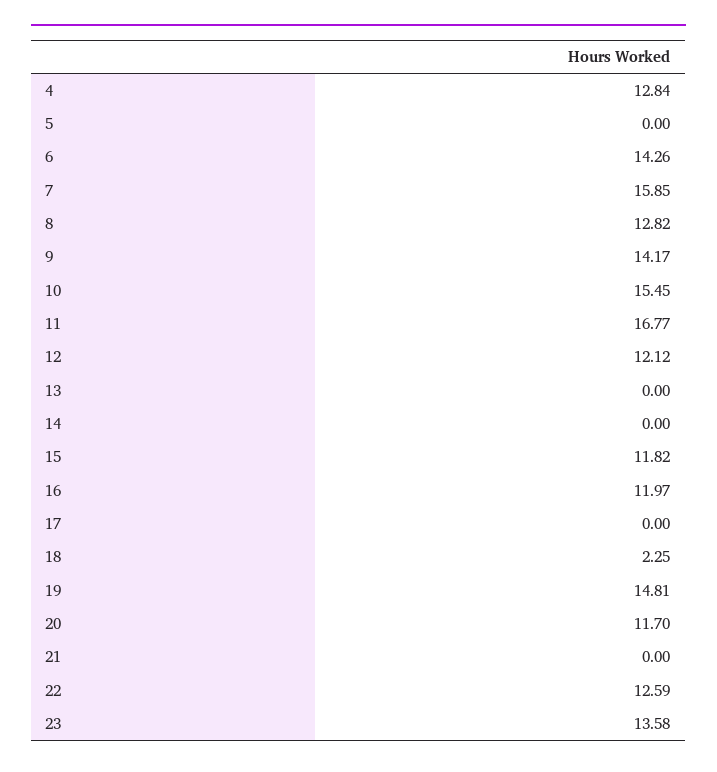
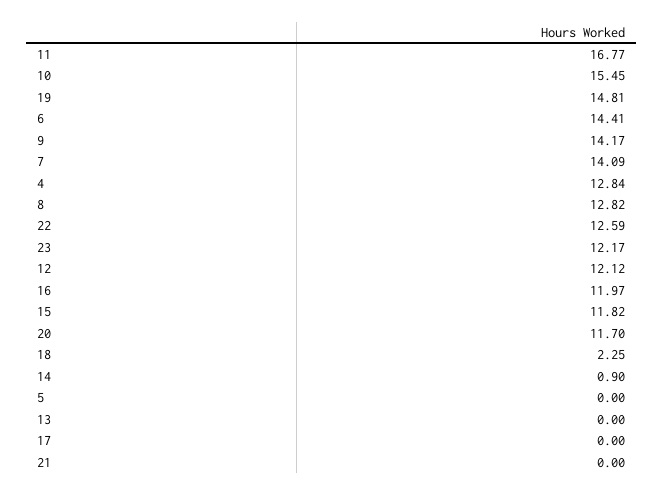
6: 14.26 -> 14.41
7: 15.85 -> 14.09
14: 0 -> 0.9
23: 13.58 -> 12.17

